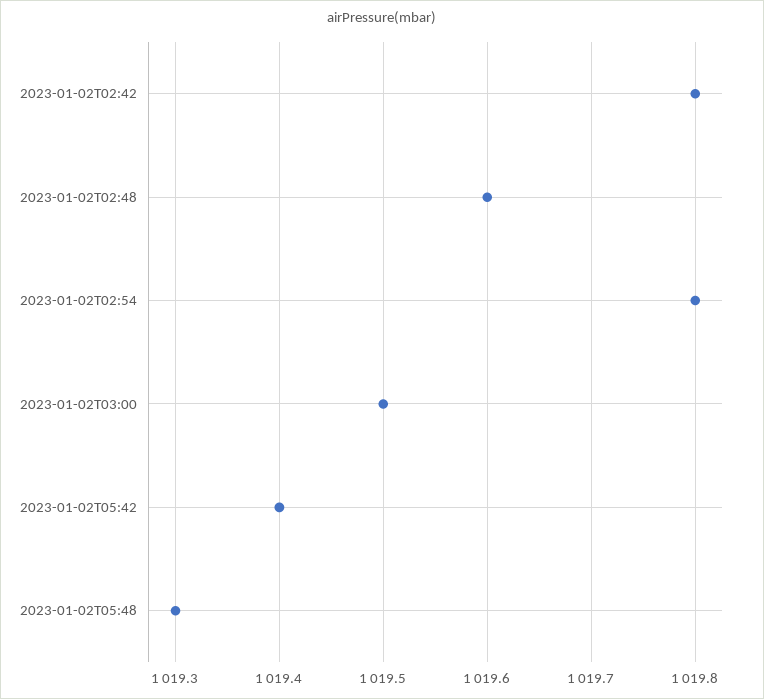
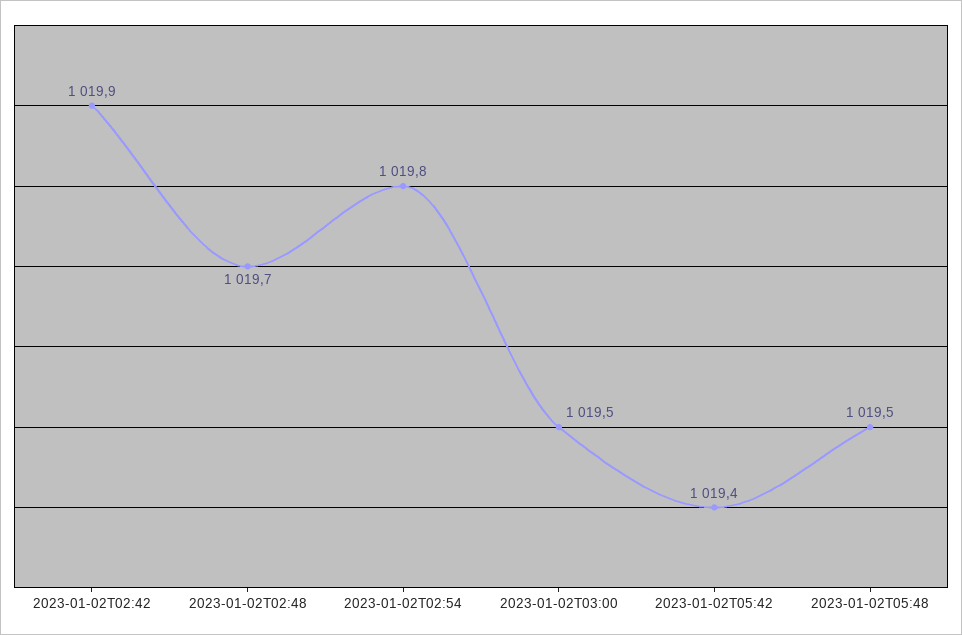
2023-01-02T02:42: 1019.8 -> 1019.9
2023-01-02T02:48: 1019.6 -> 1019.7
2023-01-02T05:48: 1019.3 -> 1019.5

